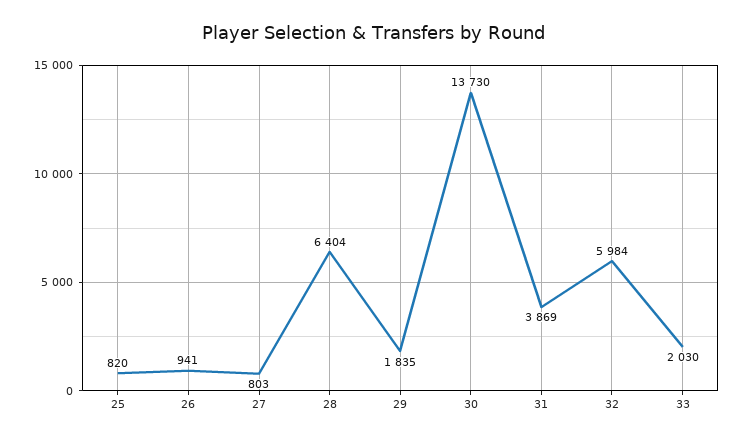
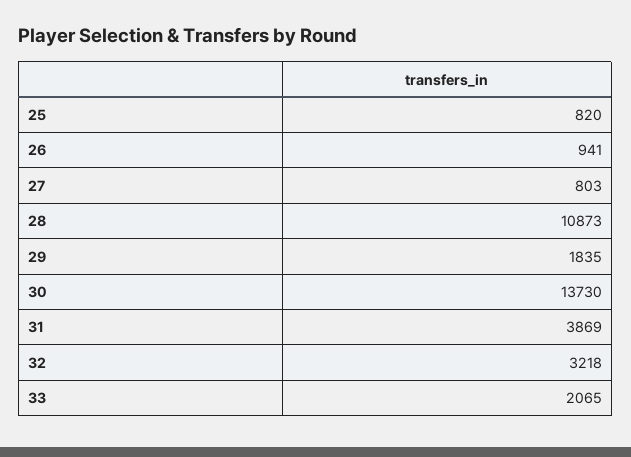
28: 6404 -> 10873
32: 5984 -> 3218
33: 2030 -> 2065

